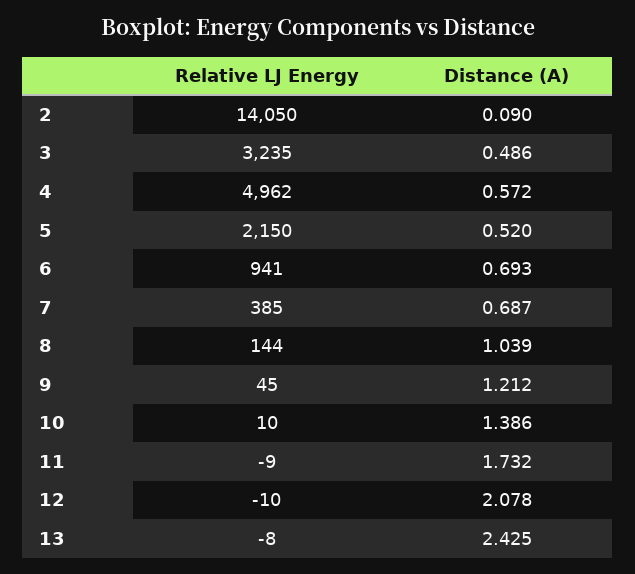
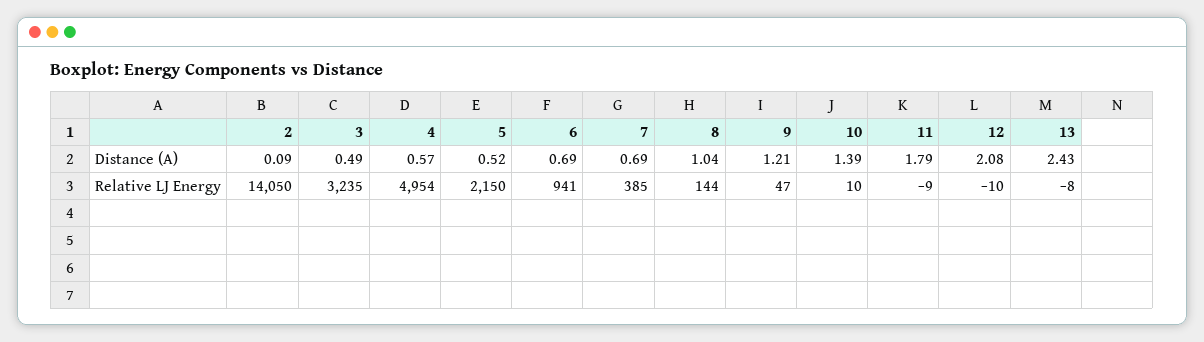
Relative LJ Energy, 4: 4962 -> 4954
Relative LJ Energy, 9: 45 -> 47
Distance (A), 11: 1.732 -> 1.79

